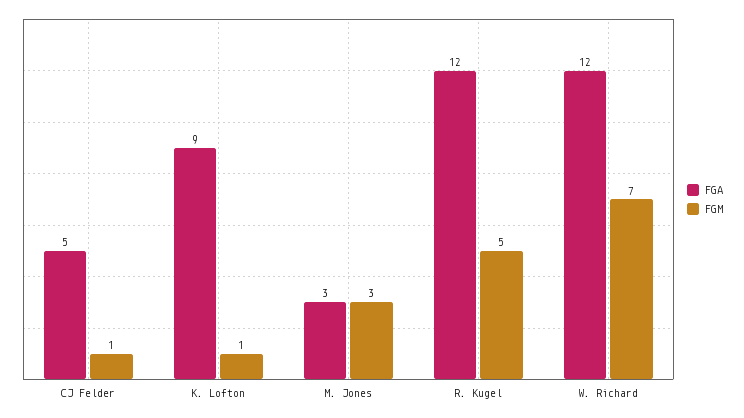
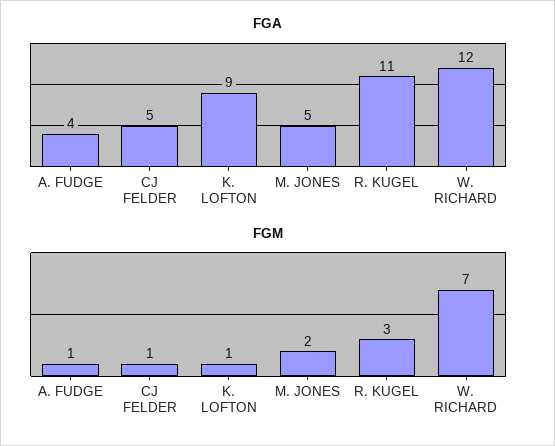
FGA, M. Jones: 3 -> 5
FGM, M. Jones: 3 -> 2
FGA, R. Kugel: 12 -> 11
FGM, R. Kugel: 5 -> 3
FGA, A. FUDGE: none -> 4
FGM, A. FUDGE: none -> 1

